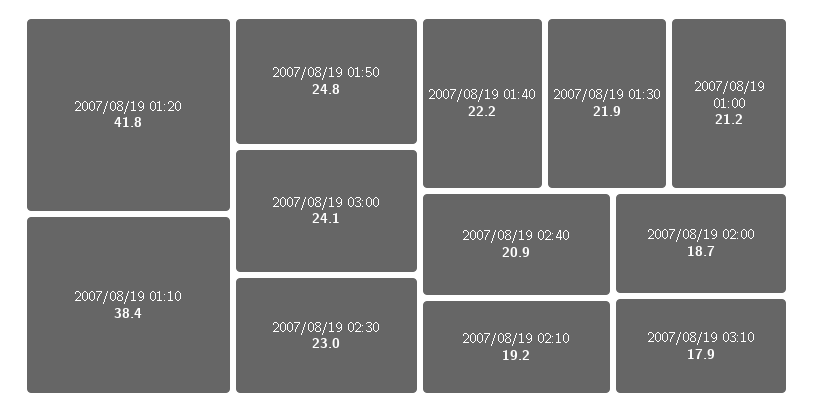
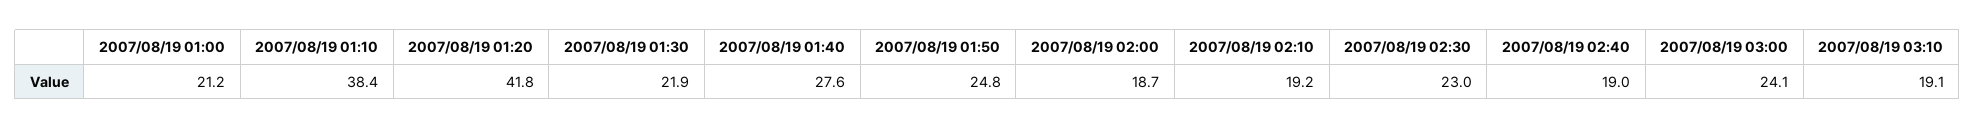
2007/08/19 01:40: 22.2 -> 27.6
2007/08/19 02:40: 20.9 -> 19
2007/08/19 03:10: 17.9 -> 19.1

